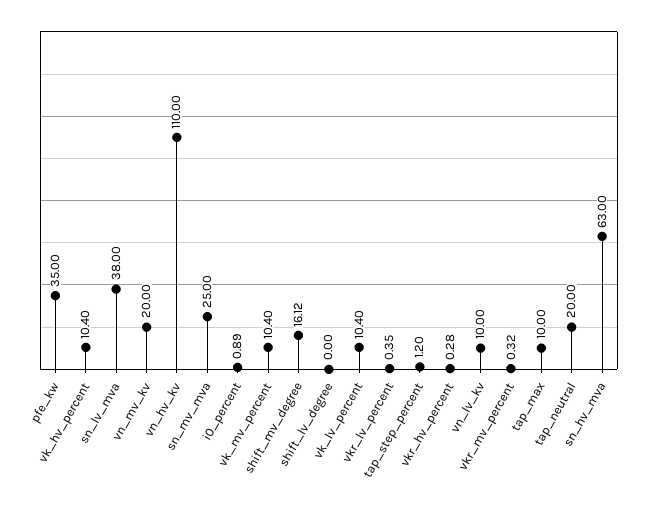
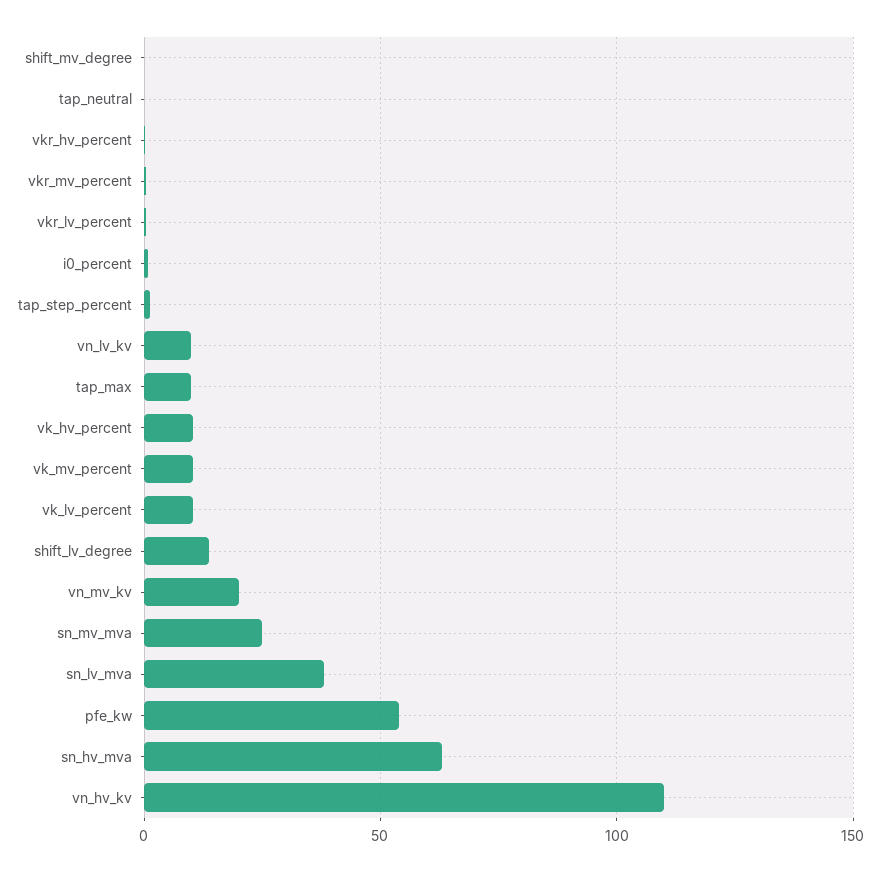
pfe_kw: 35 -> 55
shift_mv_degree: 16.12 -> 0
shift_lv_degree: 0 -> 15
tap_neutral: 20 -> 0

